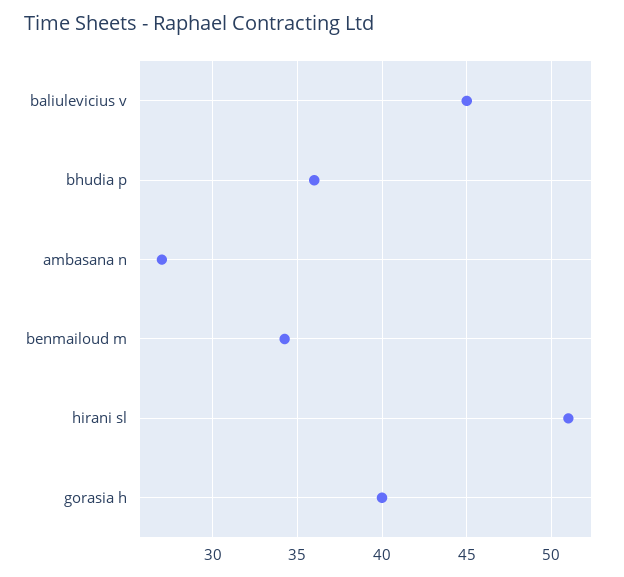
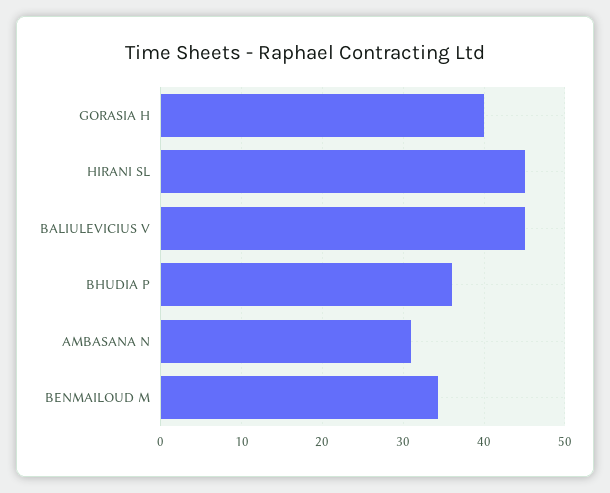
ambasana n: 27 -> 31
hirani sl: 51 -> 45

